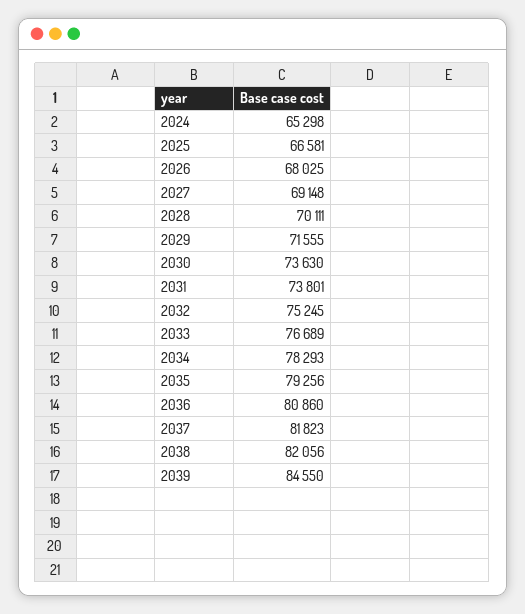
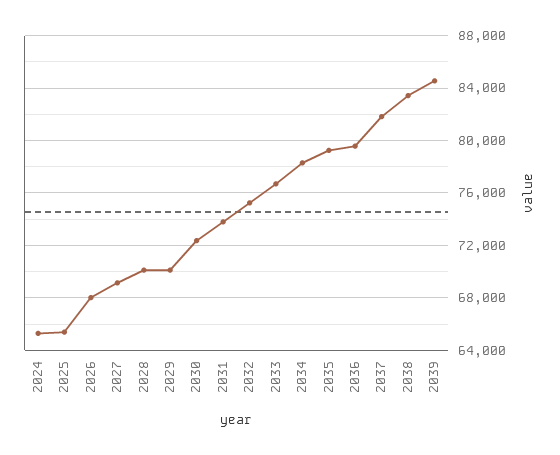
2025: 66581 -> 65500
2029: 71555 -> 70000
2030: 73630 -> 72500
2036: 80860 -> 79500
2038: 82056 -> 83500

